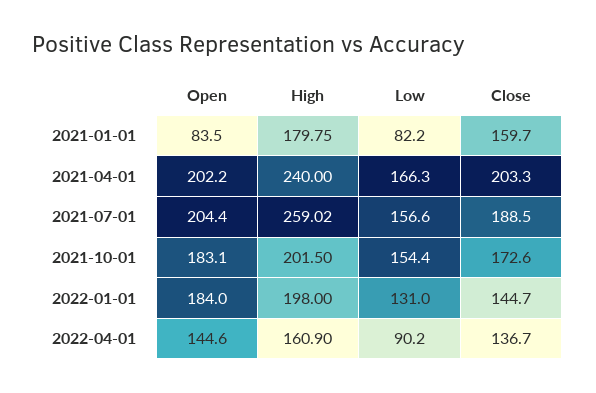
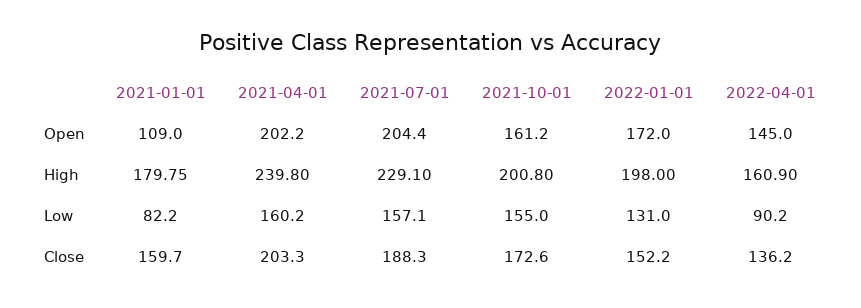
Open, 2021-01-01: 83.5 -> 109
High, 2021-04-01: 240 -> 239.8
Low, 2021-04-01: 166.3 -> 160.2
High, 2021-07-01: 259.02 -> 229.1
Low, 2021-07-01: 156.6 -> 157.1
Close, 2021-07-01: 188.5 -> 188.3
Open, 2021-10-01: 183.1 -> 161.2
High, 2021-10-01: 201.5 -> 200.8
Low, 2021-10-01: 154.4 -> 155
Open, 2022-01-01: 184 -> 172
Close, 2022-01-01: 144.7 -> 152.2
Open, 2022-04-01: 144.6 -> 145
Close, 2022-04-01: 136.7 -> 136.2

